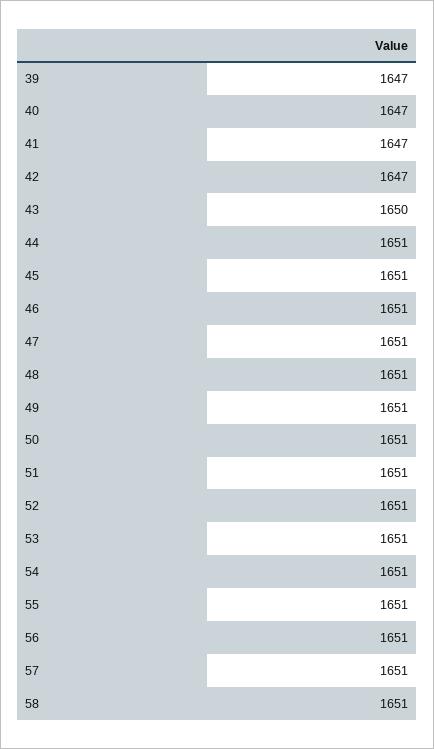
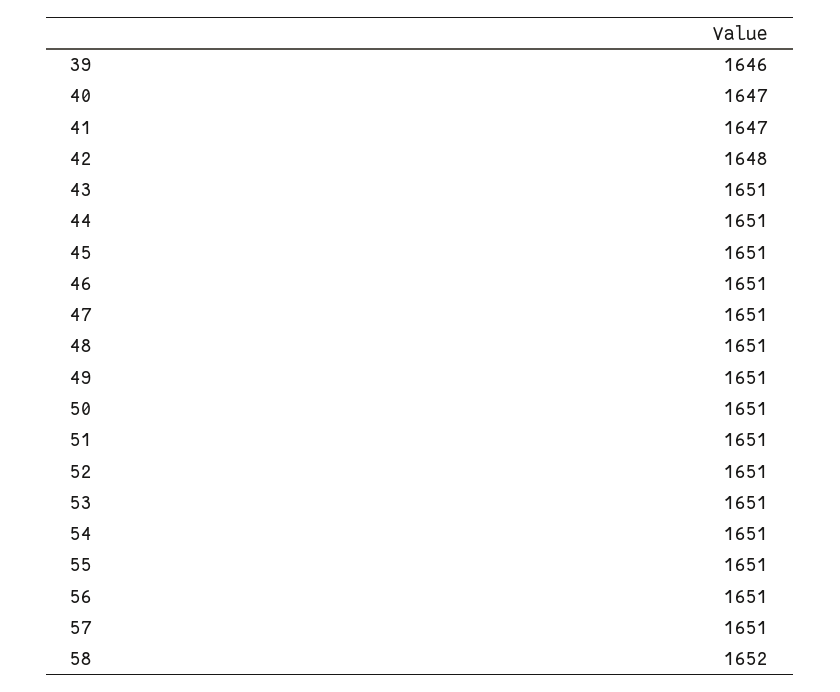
39: 1647 -> 1646
42: 1647 -> 1648
43: 1650 -> 1651
58: 1651 -> 1652

